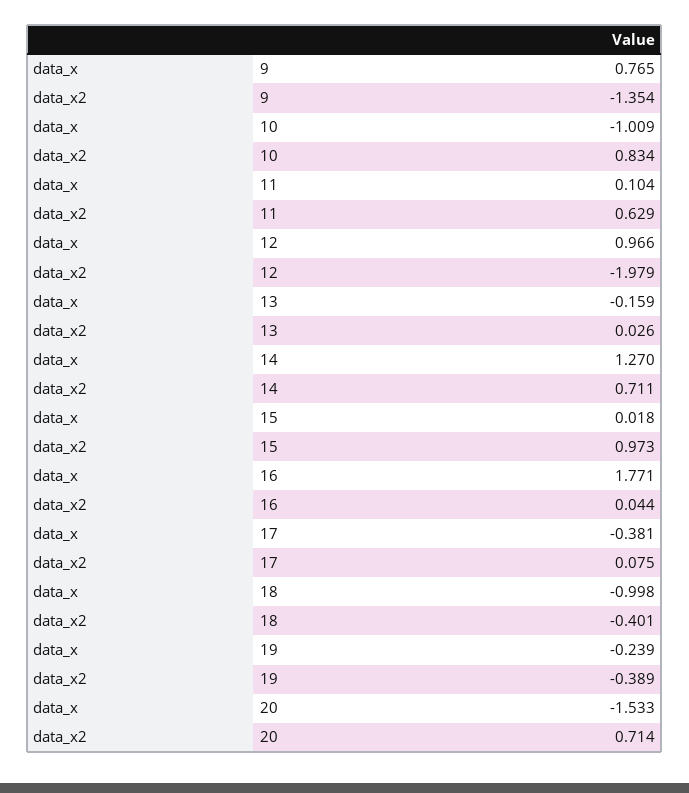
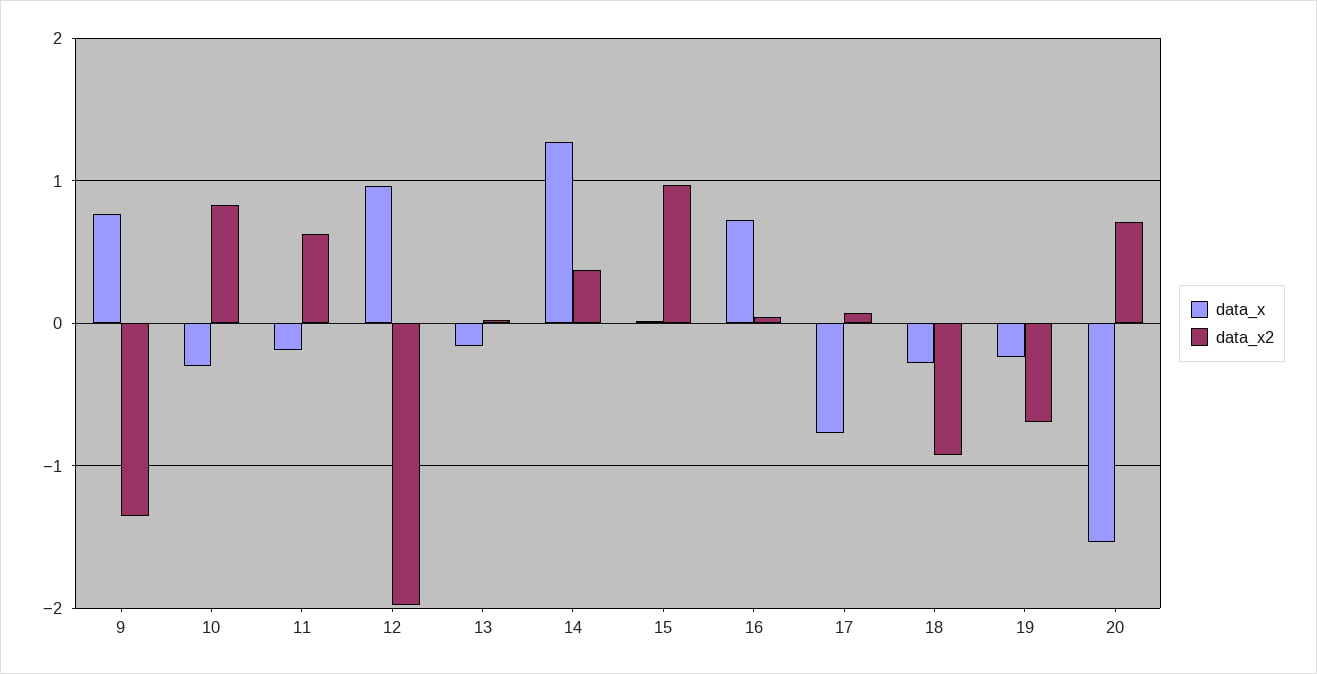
data_x, 10: -1.009 -> -0.3
data_x, 11: 0.104 -> -0.2
data_x2, 14: 0.711 -> 0.4
data_x, 16: 1.771 -> 0.7
data_x, 17: -0.381 -> -0.8
data_x, 18: -0.998 -> -0.3
data_x2, 18: -0.401 -> -0.9
data_x2, 19: -0.389 -> -0.7

